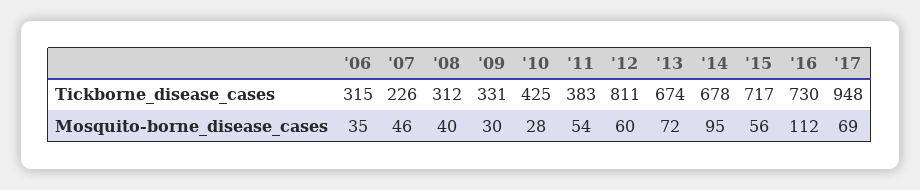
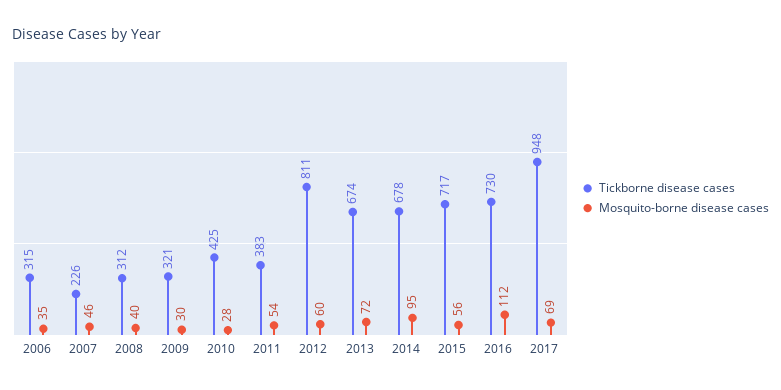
Tickborne_disease_cases, '09: 331 -> 321

